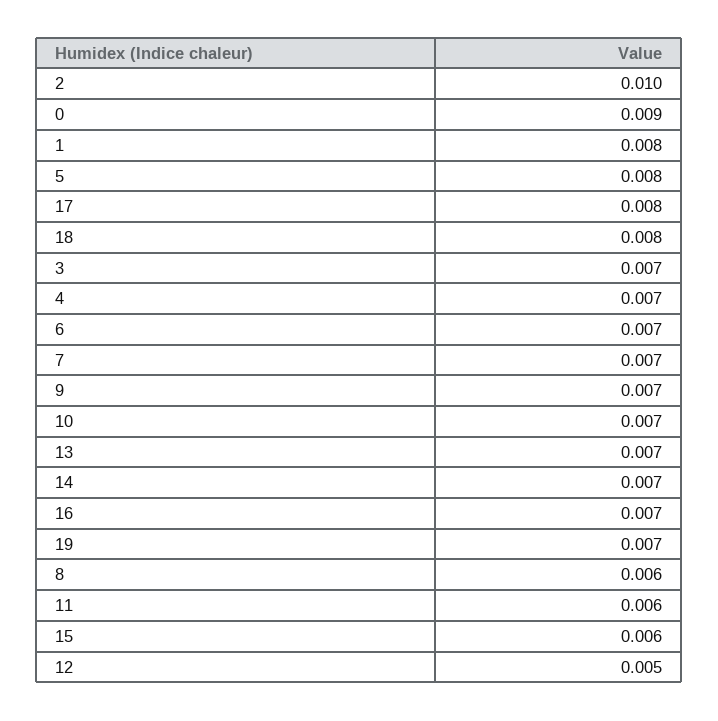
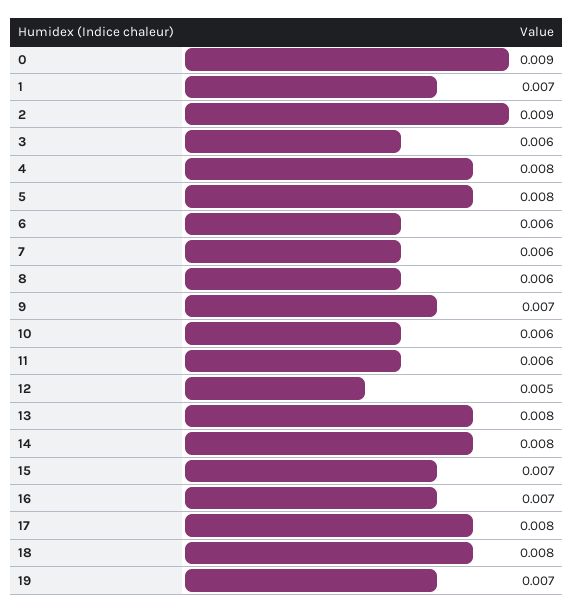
2: 0.01 -> 0.009
1: 0.008 -> 0.007
3: 0.007 -> 0.006
4: 0.007 -> 0.008
6: 0.007 -> 0.006
7: 0.007 -> 0.006
10: 0.007 -> 0.006
13: 0.007 -> 0.008
14: 0.007 -> 0.008
15: 0.006 -> 0.007

